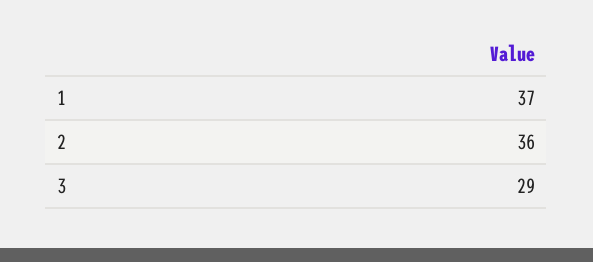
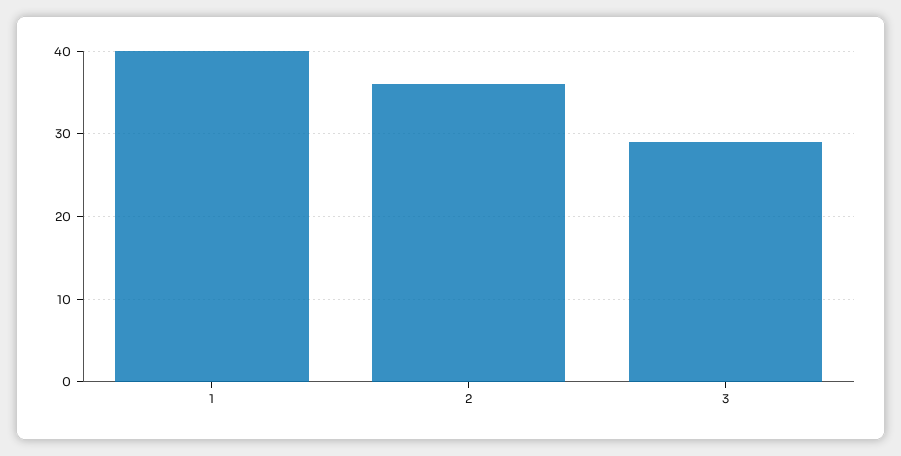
1: 37 -> 40

